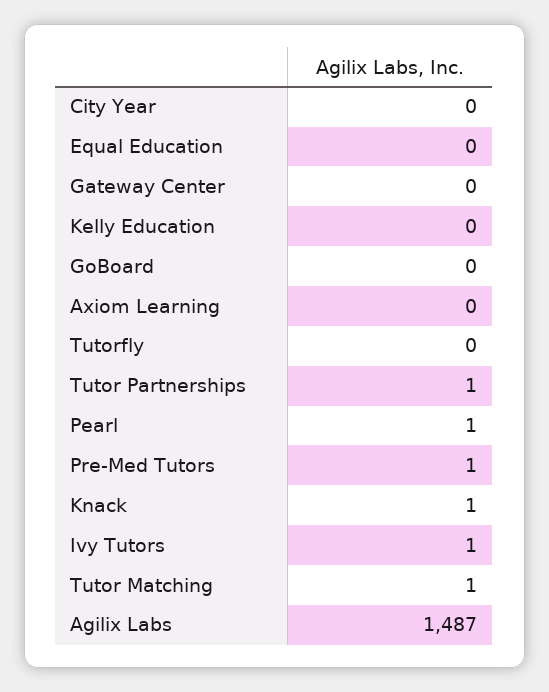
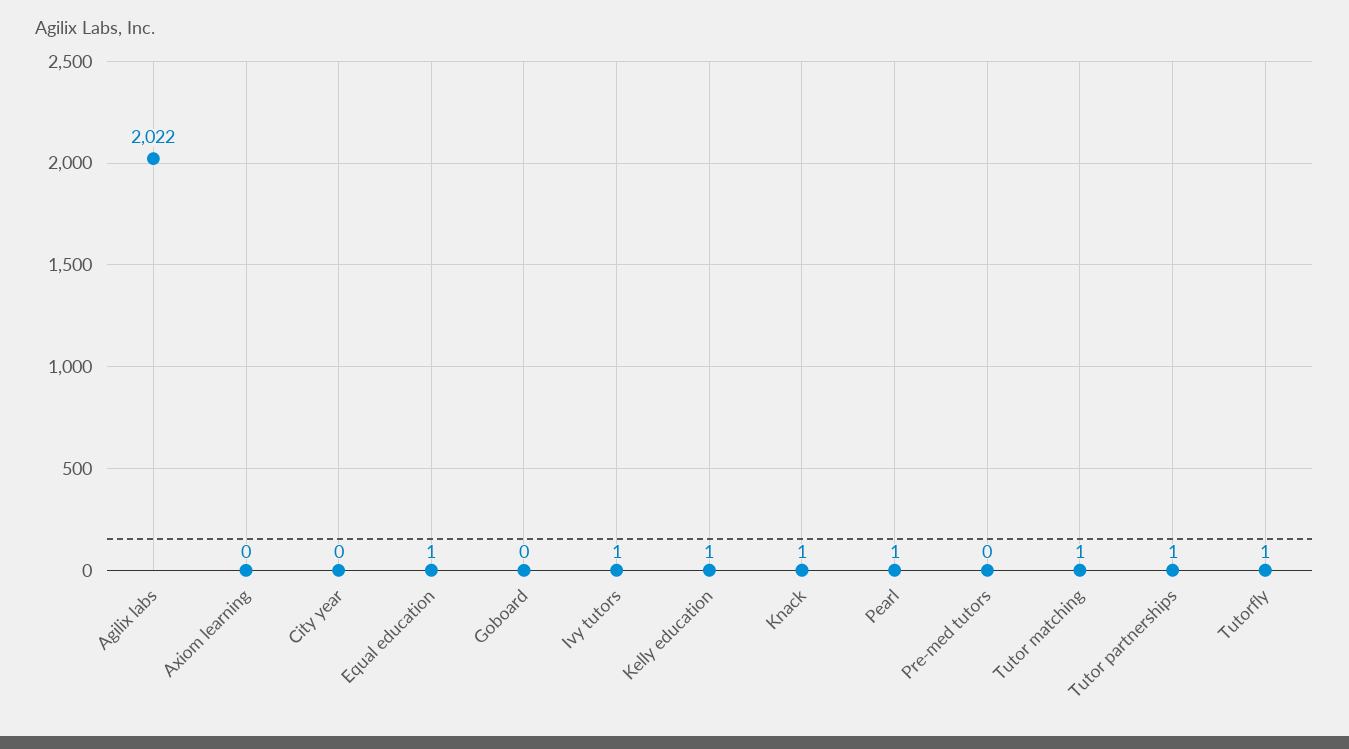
Equal Education: 0 -> 1
Gateway Center: 0 -> none
Kelly Education: 0 -> 1
Tutorfly: 0 -> 1
Pre-Med Tutors: 1 -> 0
Agilix Labs: 1487 -> 2022

